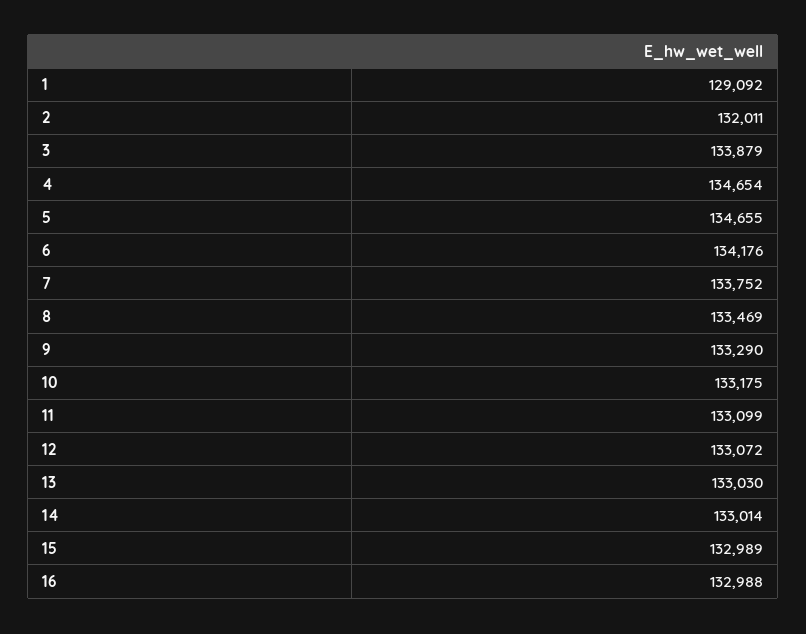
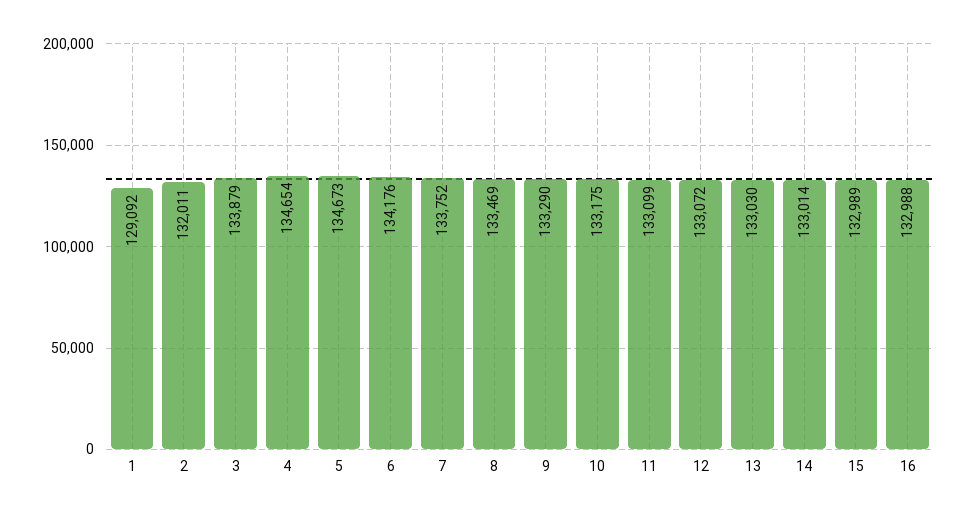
5: 134655 -> 134673

